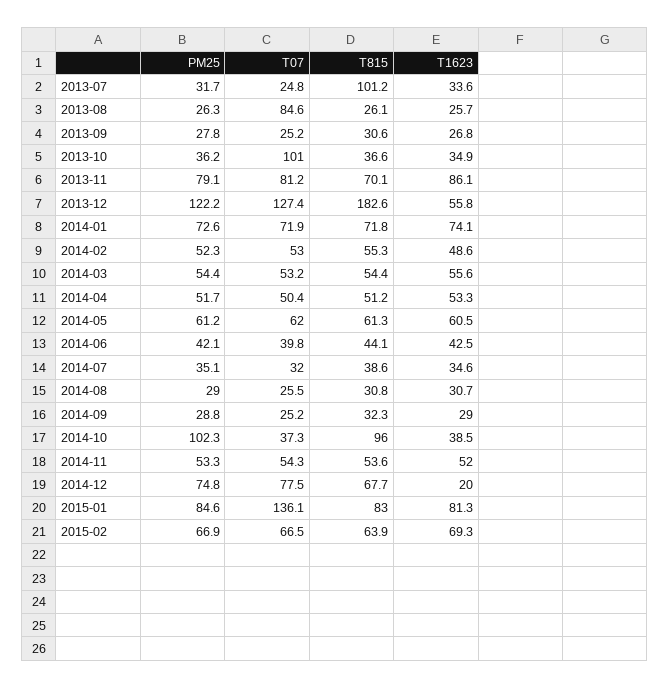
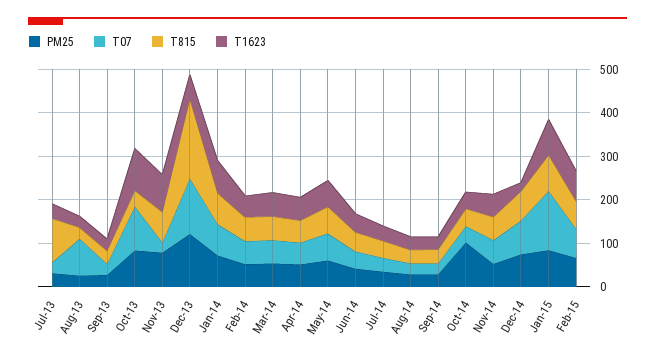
PM25, 2013-10: 36.2 -> 80
T1623, 2013-10: 34.9 -> 100
T07, 2013-11: 81.2 -> 20
T815, 2014-10: 96 -> 40

